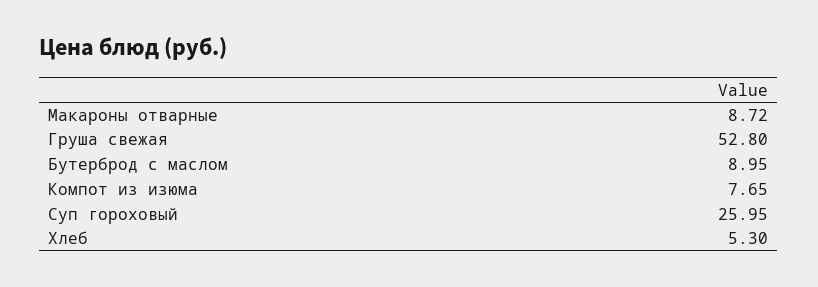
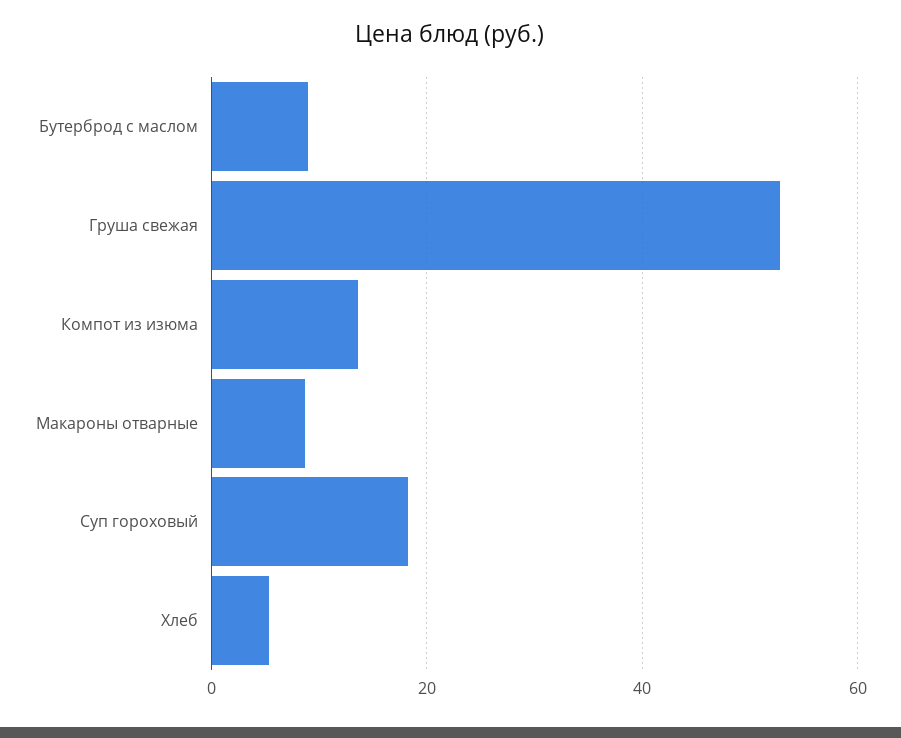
Компот из изюма: 7.65 -> 14
Суп гороховый: 25.95 -> 18

